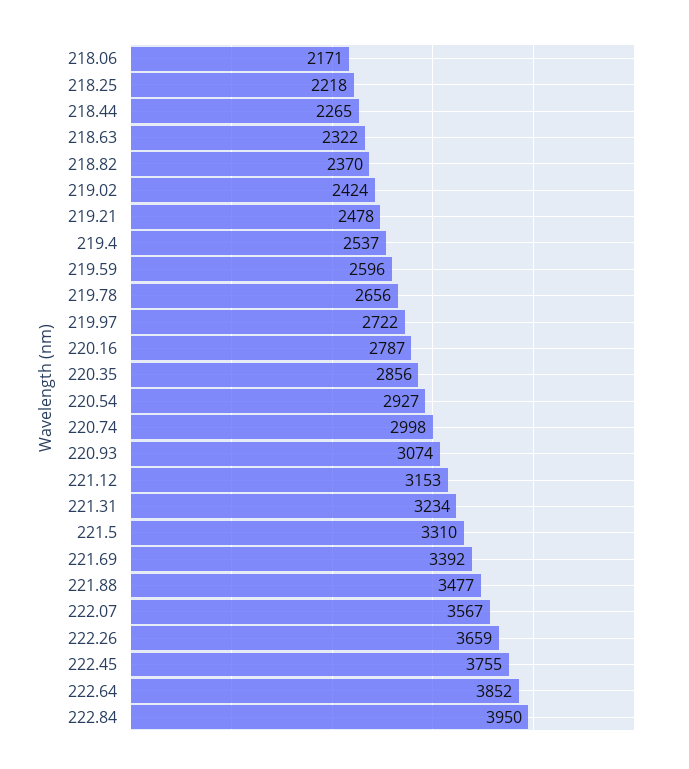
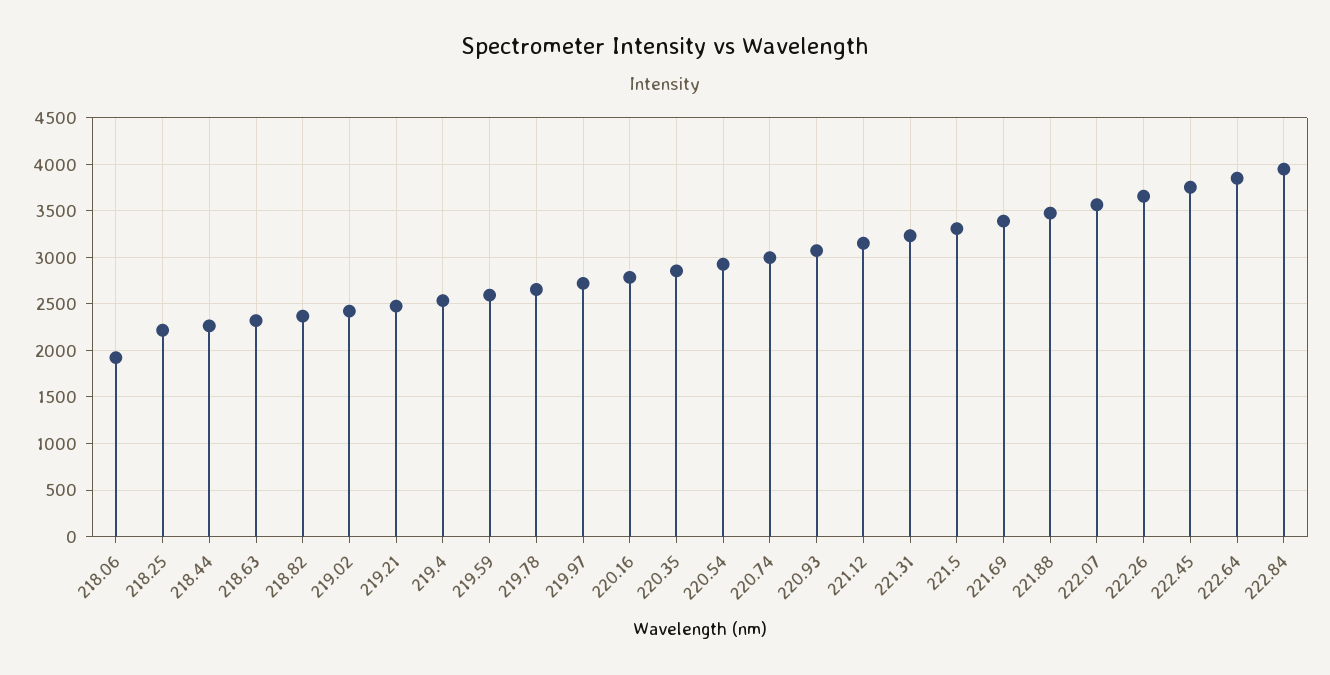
218.06: 2171 -> 1900

